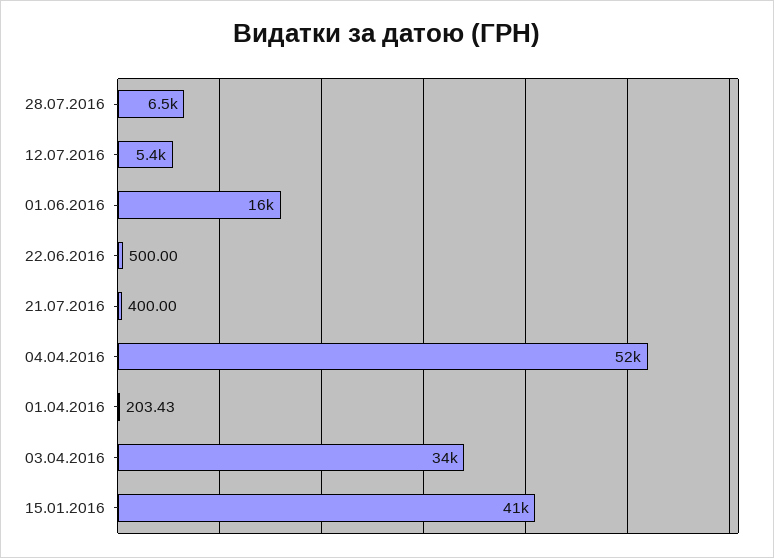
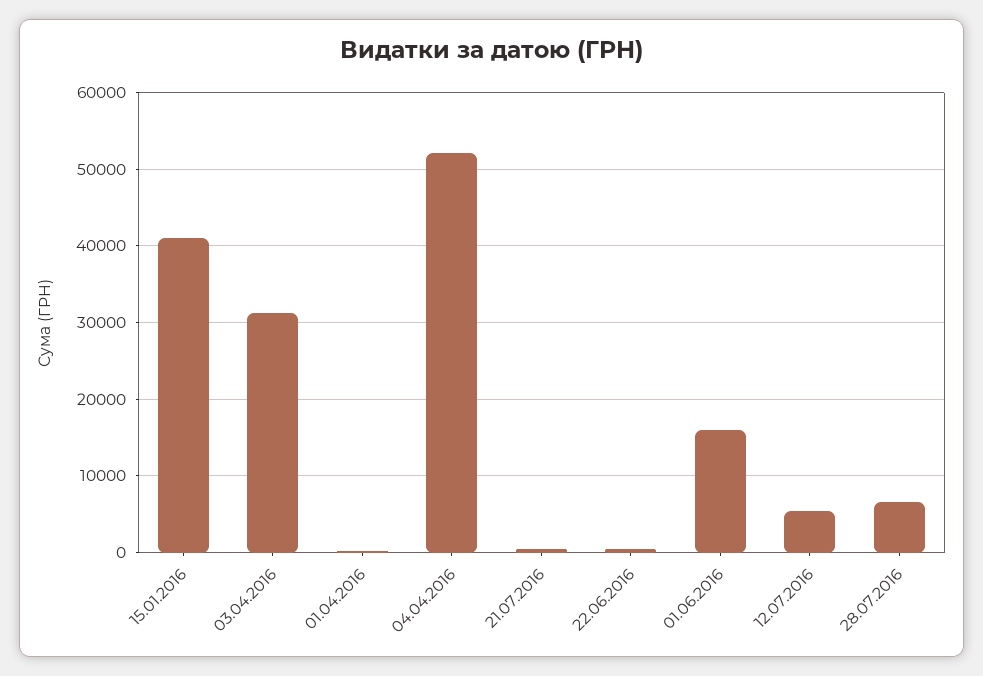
03.04.2016: 34000 -> 31000

